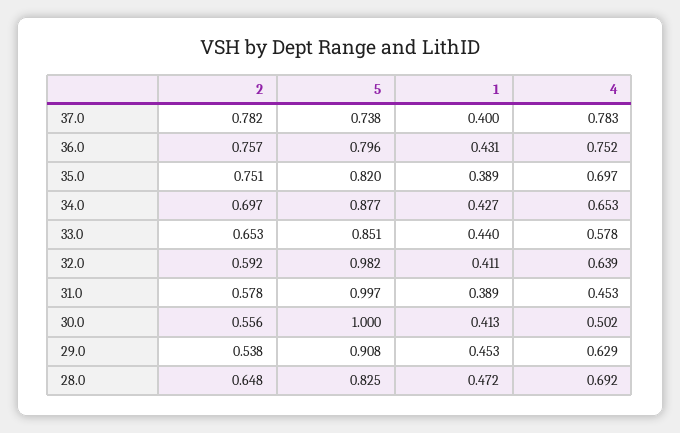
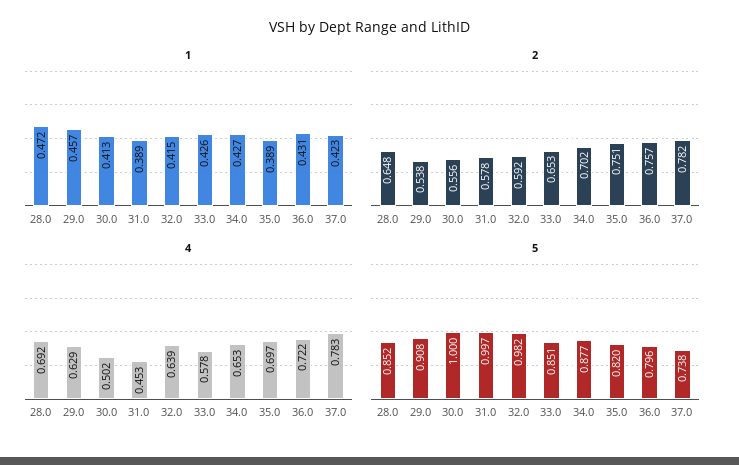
1, 37.0: 0.4 -> 0.423
4, 36.0: 0.752 -> 0.722
2, 34.0: 0.697 -> 0.702
1, 33.0: 0.44 -> 0.426
1, 32.0: 0.411 -> 0.415
1, 29.0: 0.453 -> 0.457
5, 28.0: 0.825 -> 0.852

